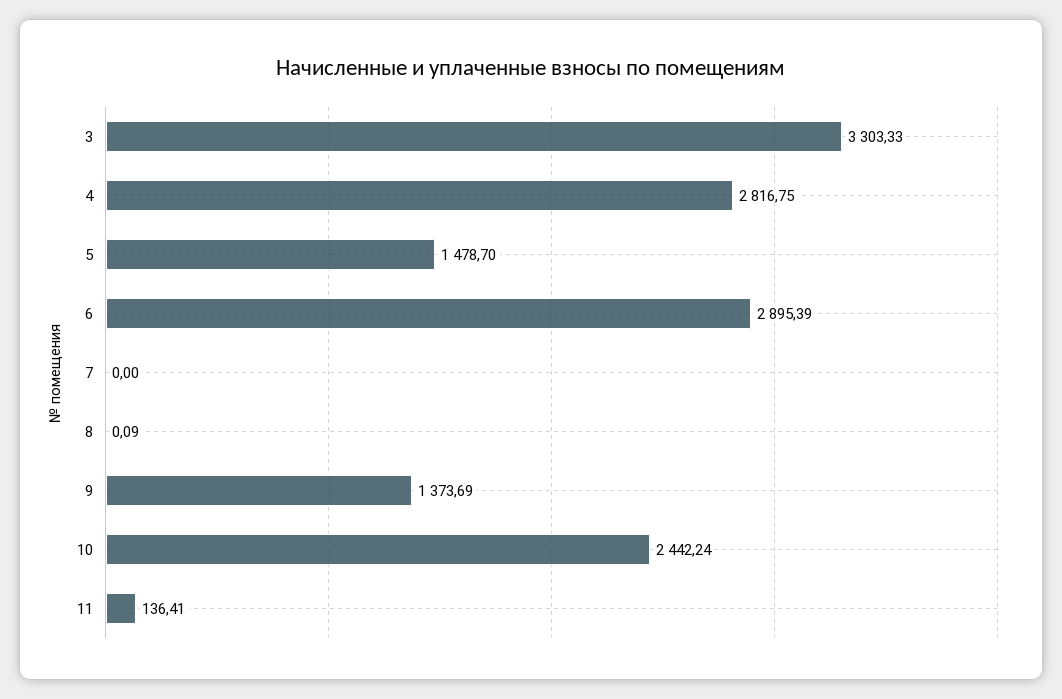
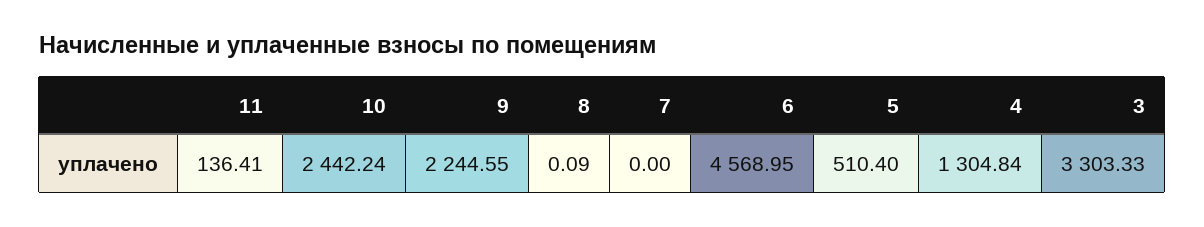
4: 2816.75 -> 1304.84
5: 1478.7 -> 510.4
6: 2895.39 -> 4568.95
9: 1373.69 -> 2244.55

